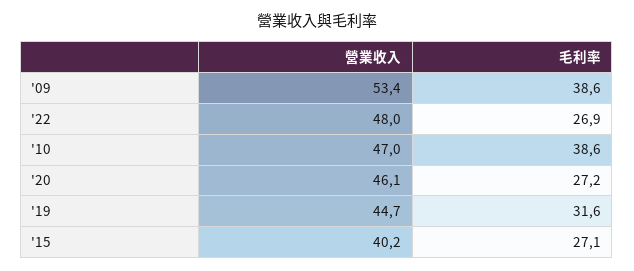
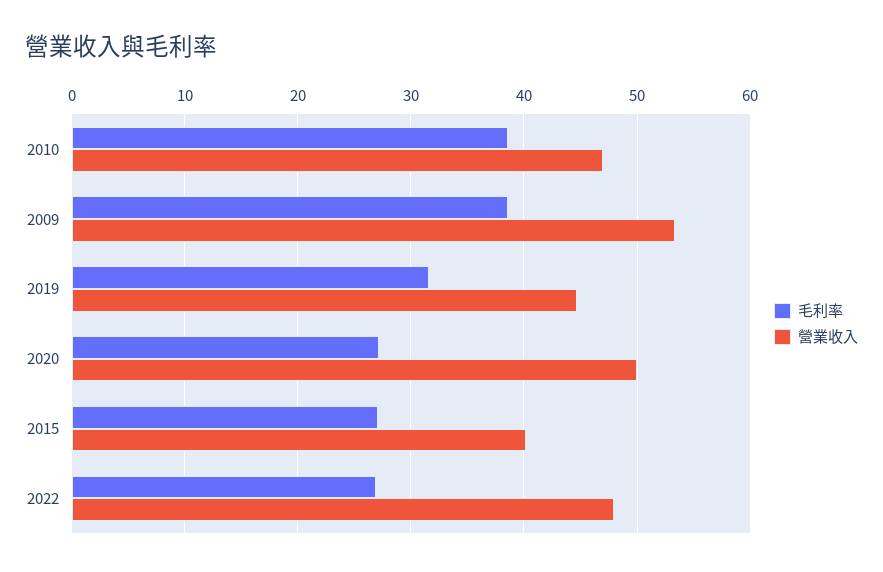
營業收入, '20: 46.1 -> 50

